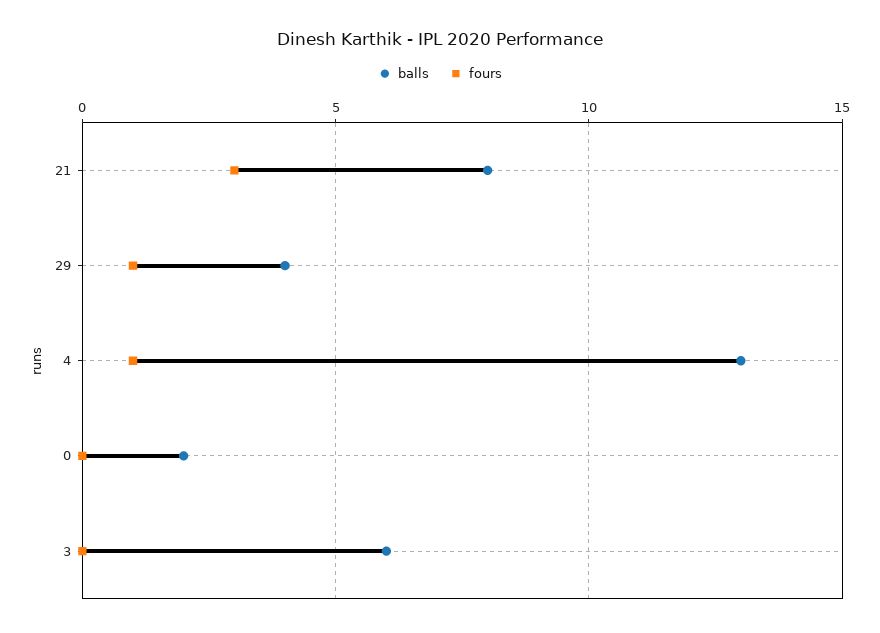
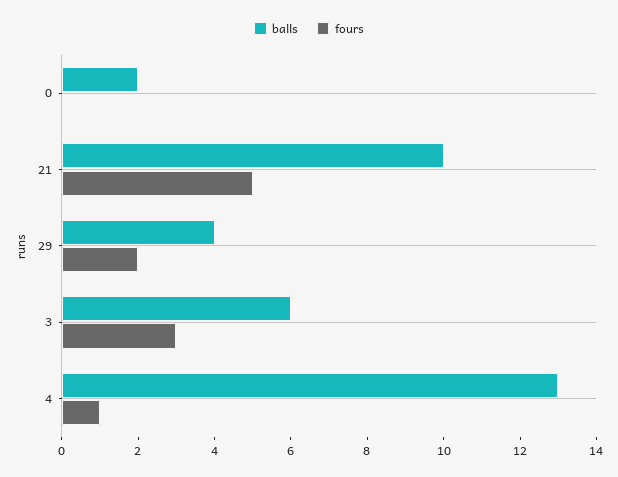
balls, 21: 8 -> 10
fours, 21: 3 -> 5
fours, 29: 1 -> 2
fours, 3: 0 -> 3

